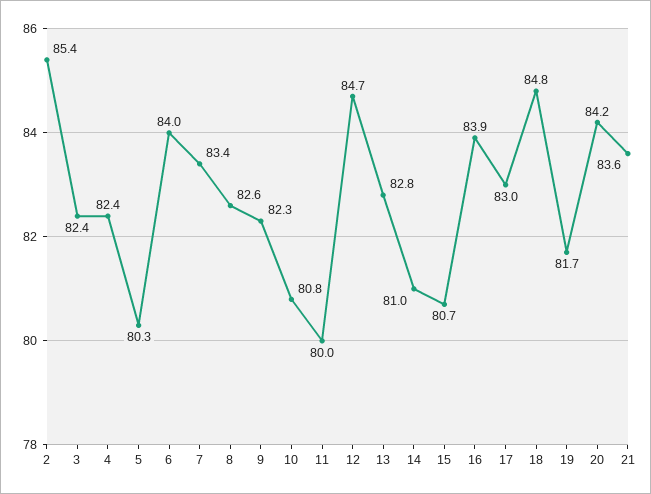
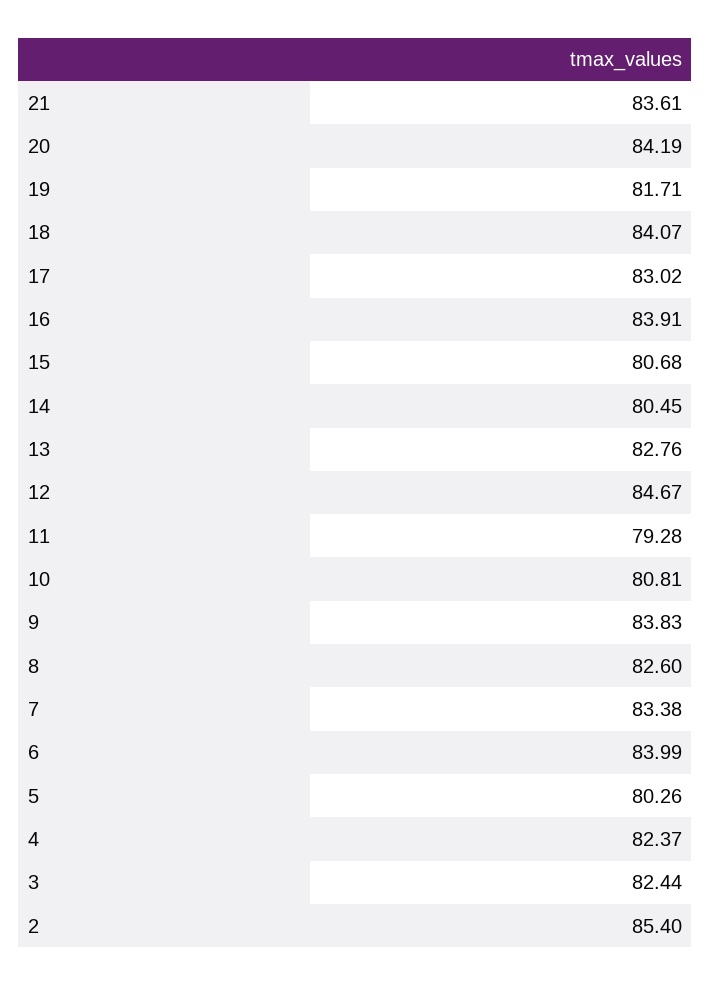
9: 82.3 -> 83.83
11: 80 -> 79.28
14: 81 -> 80.45
18: 84.8 -> 84.07

